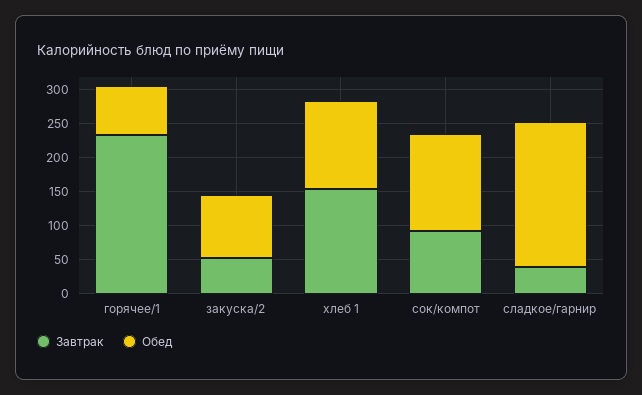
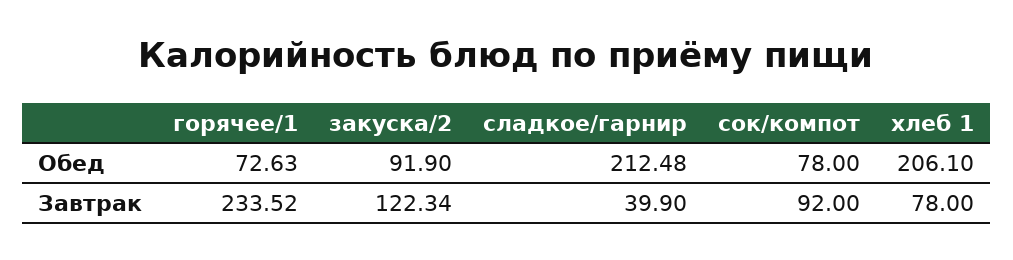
Завтрак, закуска/2: 50 -> 122.34
Завтрак, хлеб 1: 150 -> 78
Обед, хлеб 1: 125 -> 206.1
Обед, сок/компот: 150 -> 78

